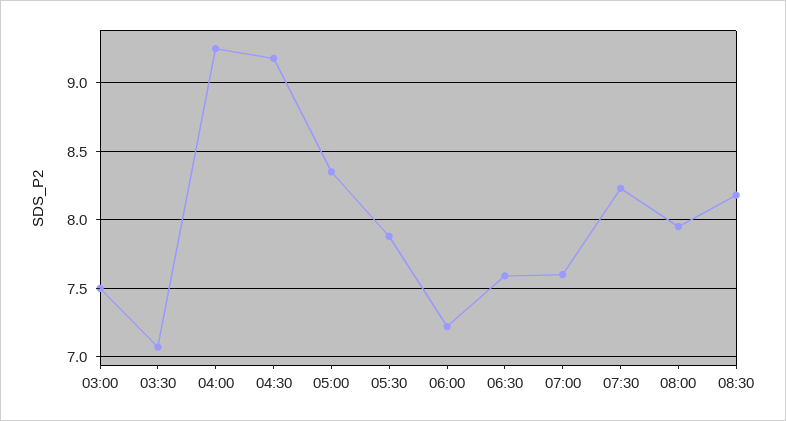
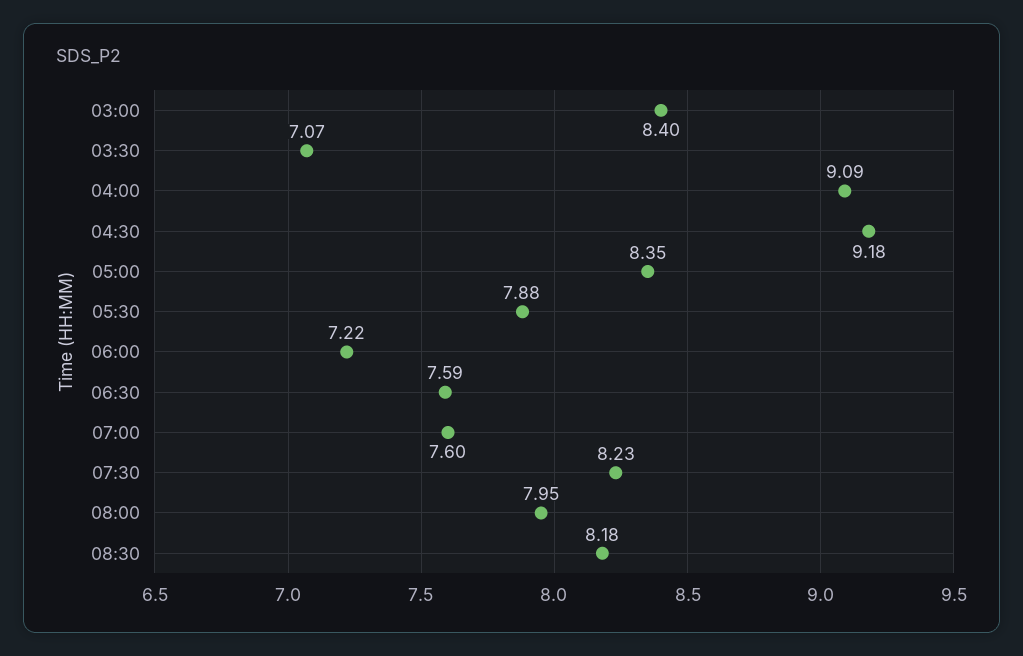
03:00: 7.5 -> 8.4
04:00: 9.25 -> 9.09

